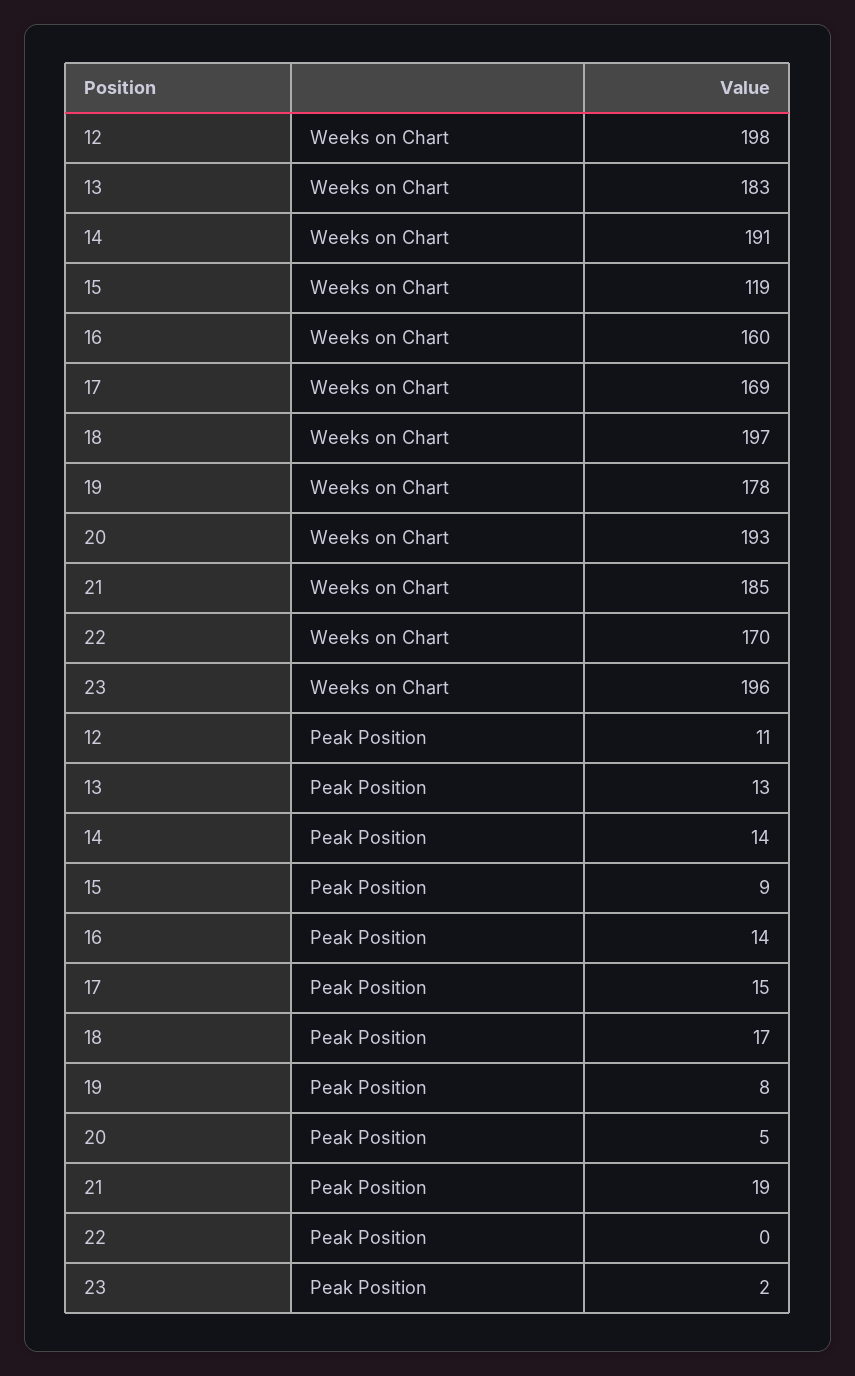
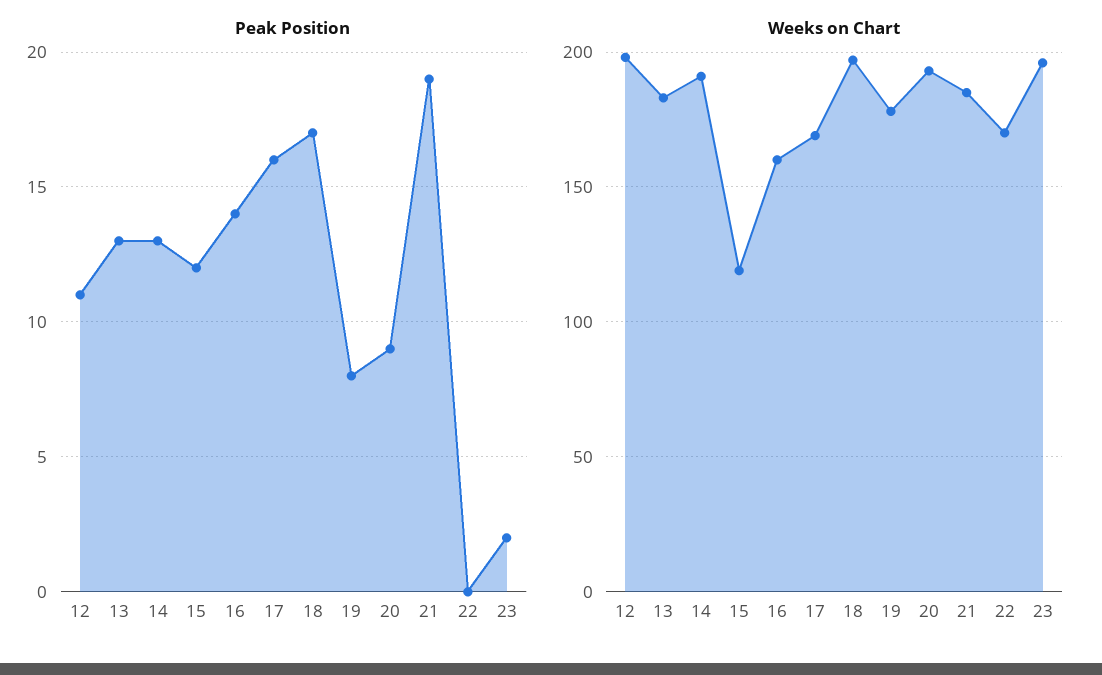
Peak Position, 14: 14 -> 13
Peak Position, 15: 9 -> 12
Peak Position, 17: 15 -> 16
Peak Position, 20: 5 -> 9

